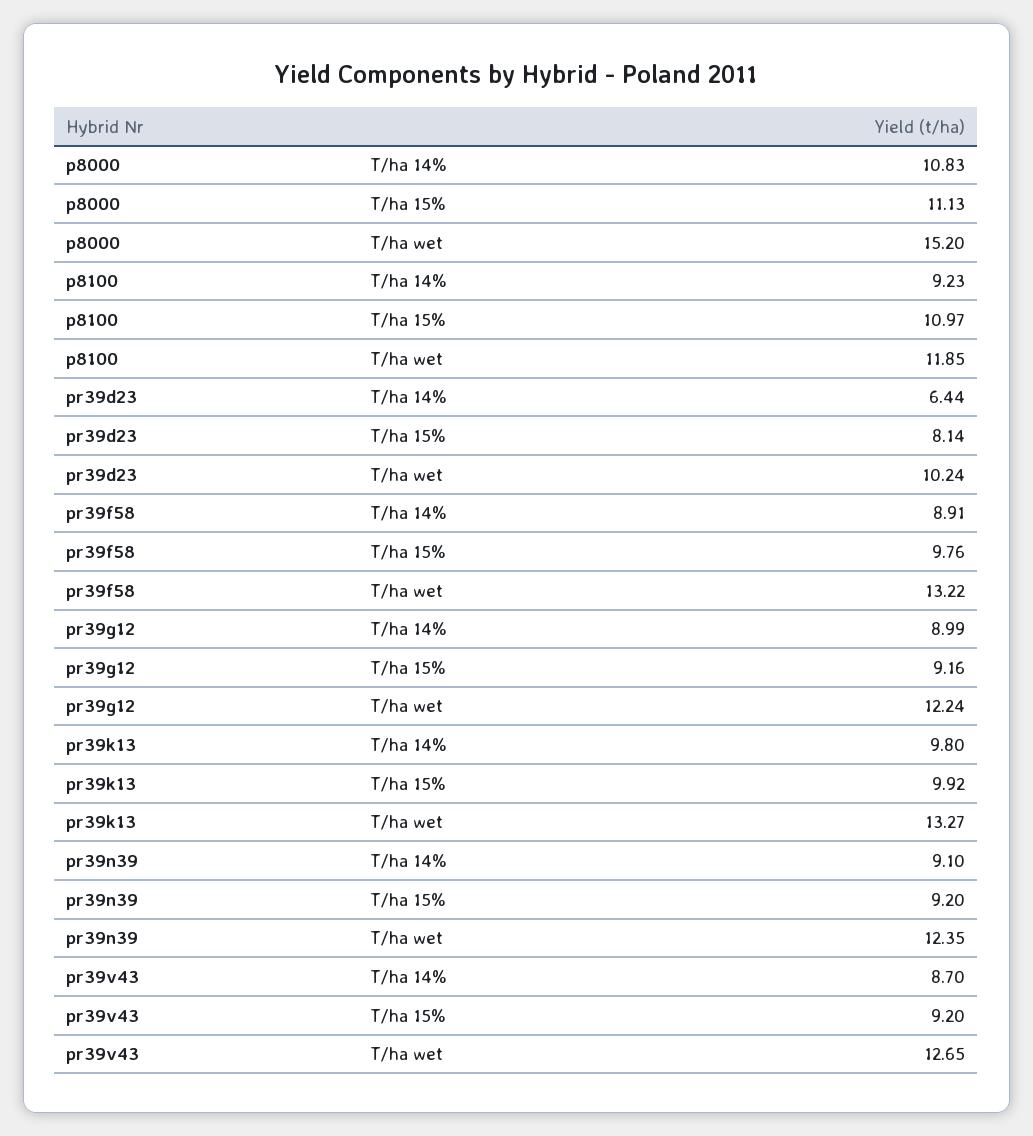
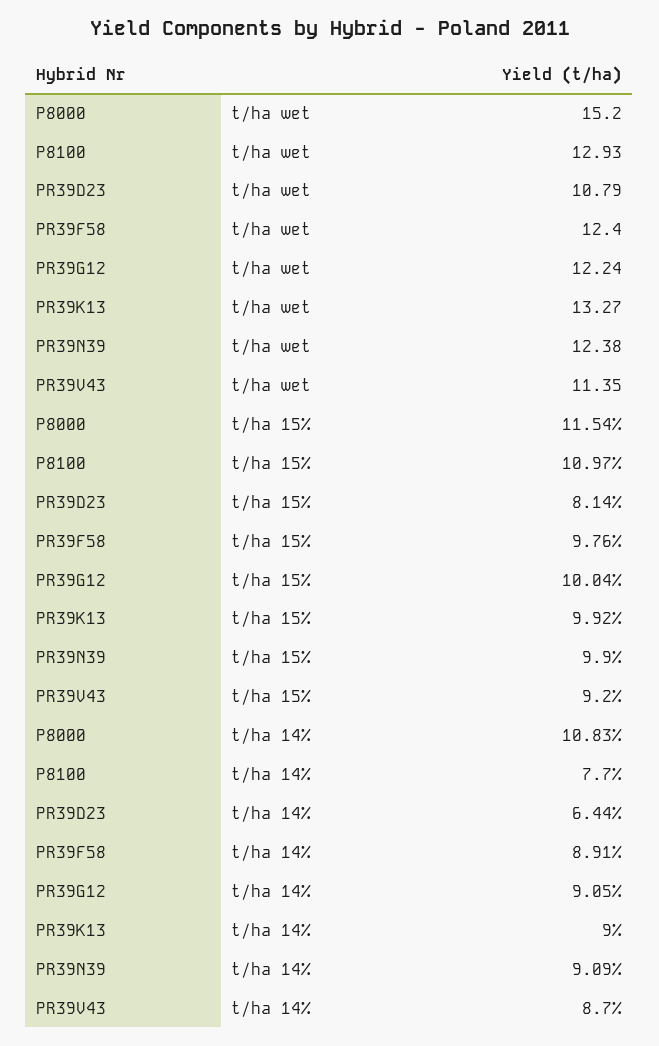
p8000, T/ha 15%: 11.13 -> 11.54
p8100, T/ha 14%: 9.23 -> 7.7
p8100, T/ha wet: 11.85 -> 12.93
pr39d23, T/ha wet: 10.24 -> 10.79
pr39f58, T/ha wet: 13.22 -> 12.4
pr39g12, T/ha 14%: 8.99 -> 9.05
pr39g12, T/ha 15%: 9.16 -> 10.04
pr39k13, T/ha 14%: 9.8 -> 9
pr39n39, T/ha 14%: 9.1 -> 9.09
pr39n39, T/ha 15%: 9.2 -> 9.9
pr39n39, T/ha wet: 12.35 -> 12.38
pr39v43, T/ha wet: 12.65 -> 11.35

